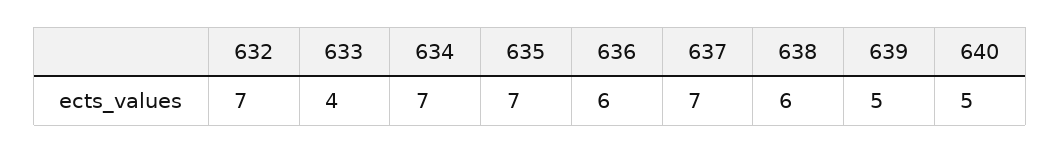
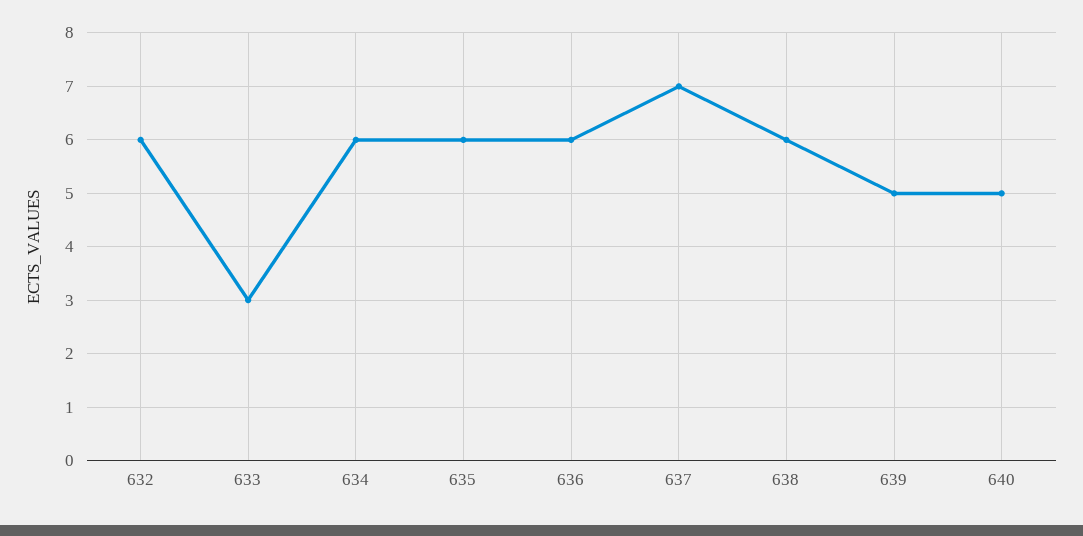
632: 7 -> 6
633: 4 -> 3
634: 7 -> 6
635: 7 -> 6

